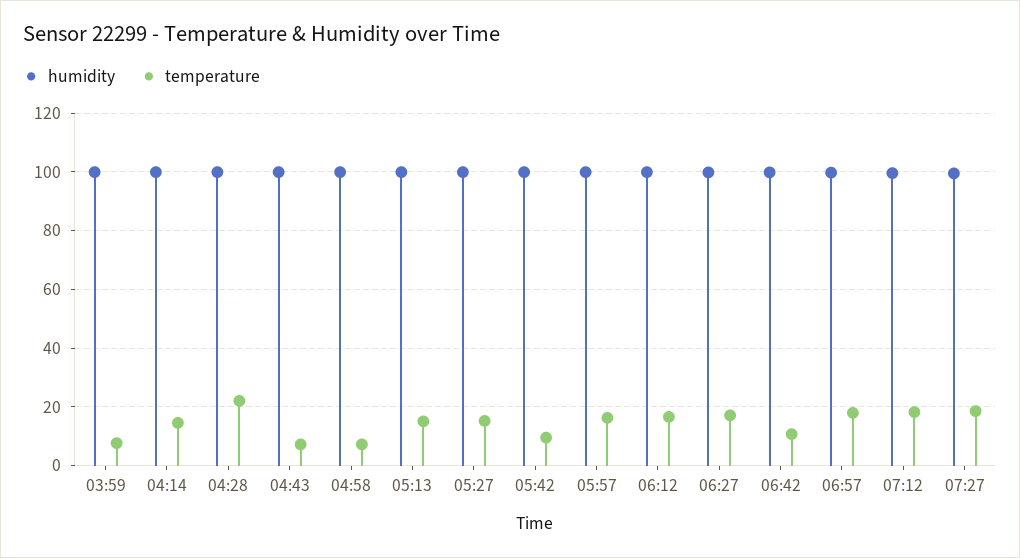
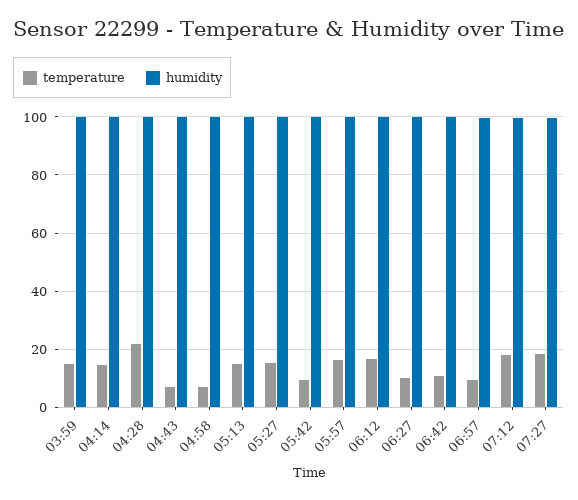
temperature, 03:59: 7.5 -> 15
temperature, 06:27: 17.5 -> 10
temperature, 06:57: 17.5 -> 10

